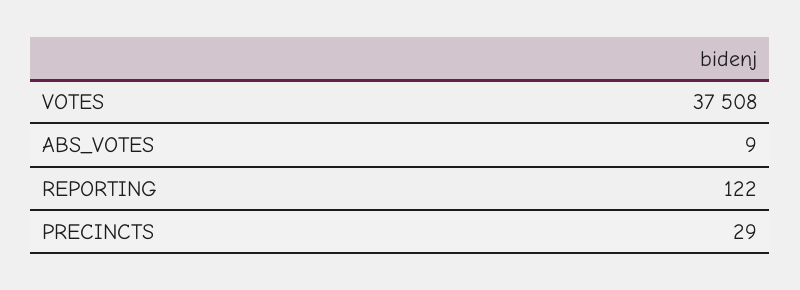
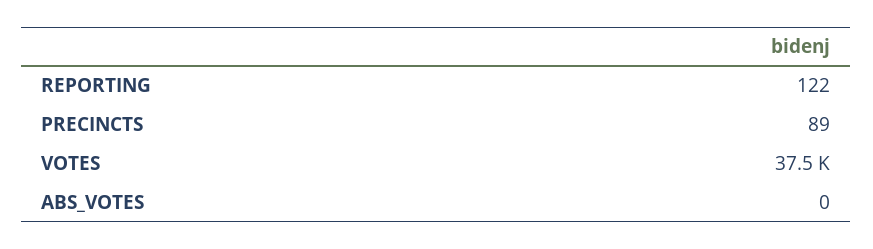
ABS_VOTES: 9 -> 0
PRECINCTS: 29 -> 89

